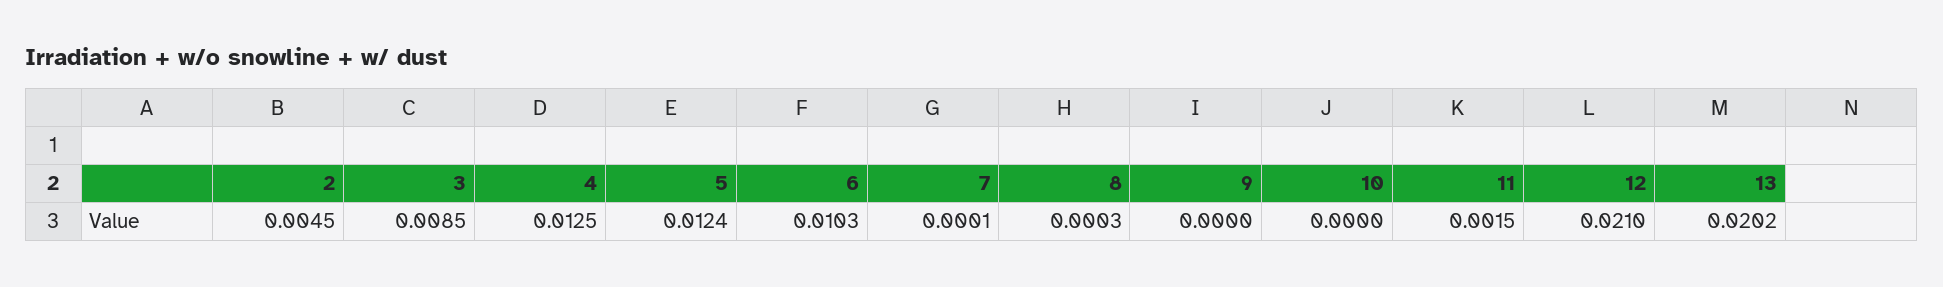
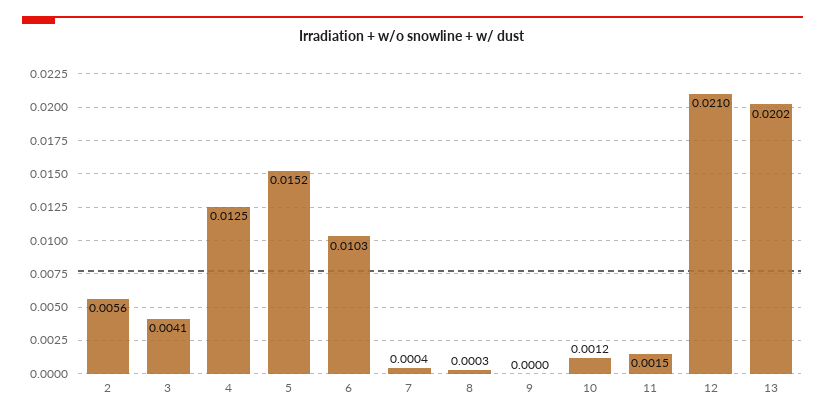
2: 0.0045 -> 0.0056
3: 0.0085 -> 0.0041
5: 0.0124 -> 0.0152
7: 0.0001 -> 0.0004
10: 0 -> 0.0012

